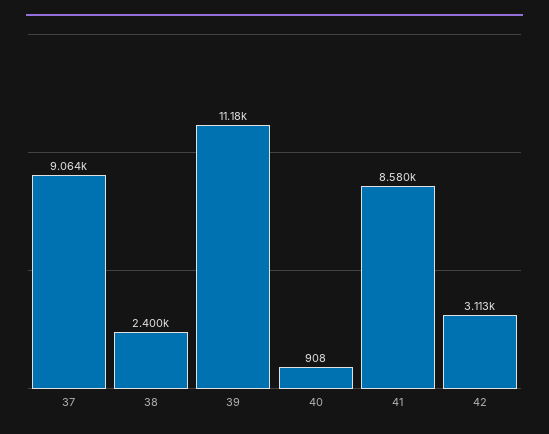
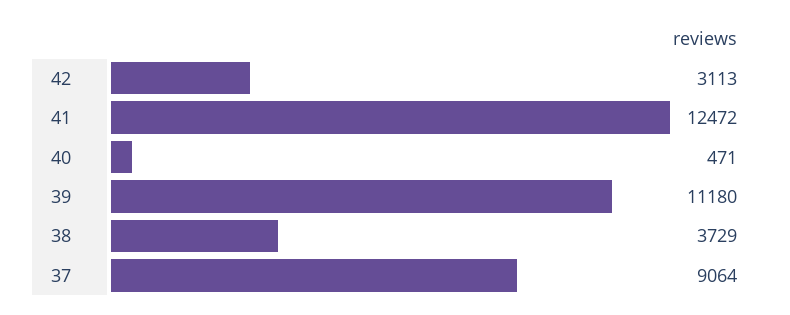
38: 2400 -> 3729
40: 908 -> 471
41: 8580 -> 12472

